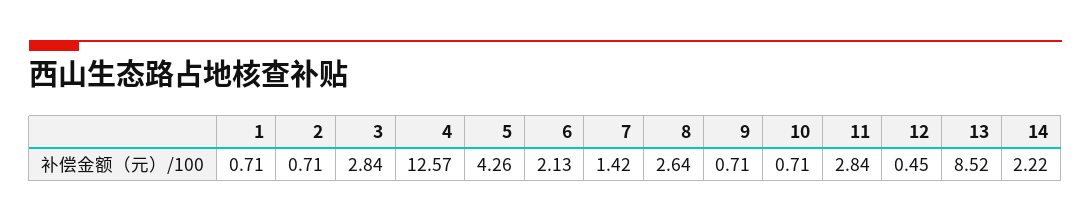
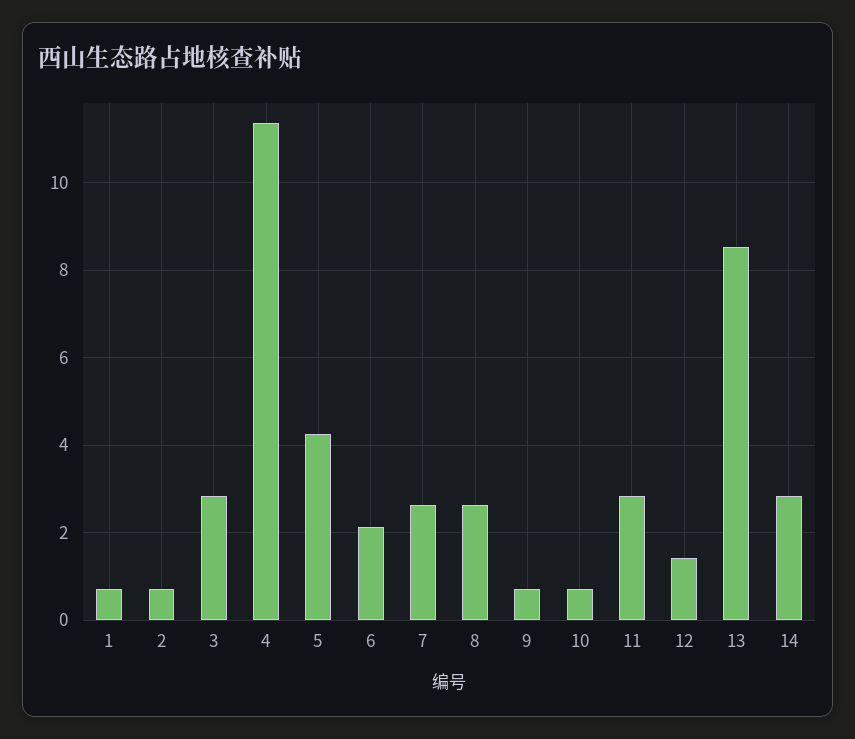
4: 12.57 -> 11.4
7: 1.42 -> 2.6
12: 0.45 -> 1.4
14: 2.22 -> 2.8

